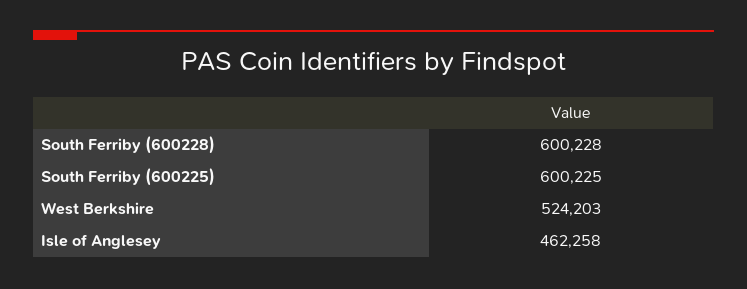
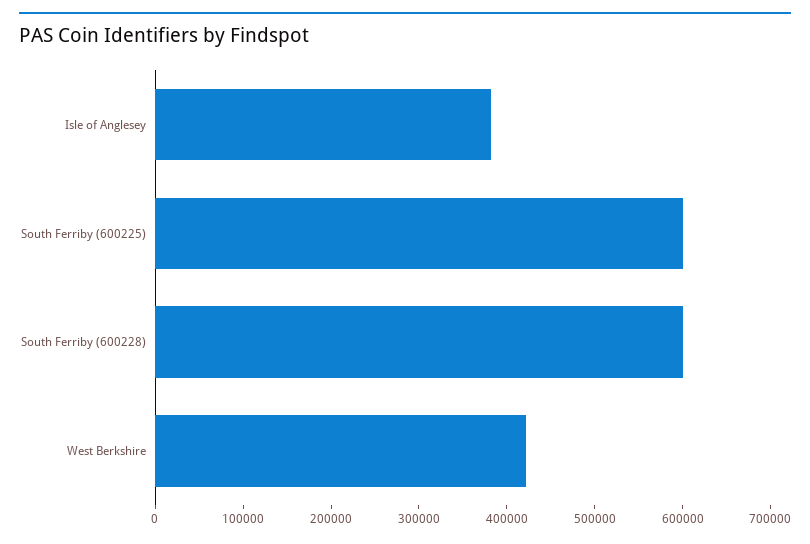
West Berkshire: 524203 -> 420000
Isle of Anglesey: 462258 -> 380000

